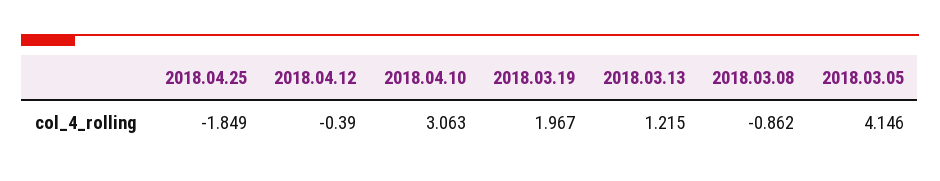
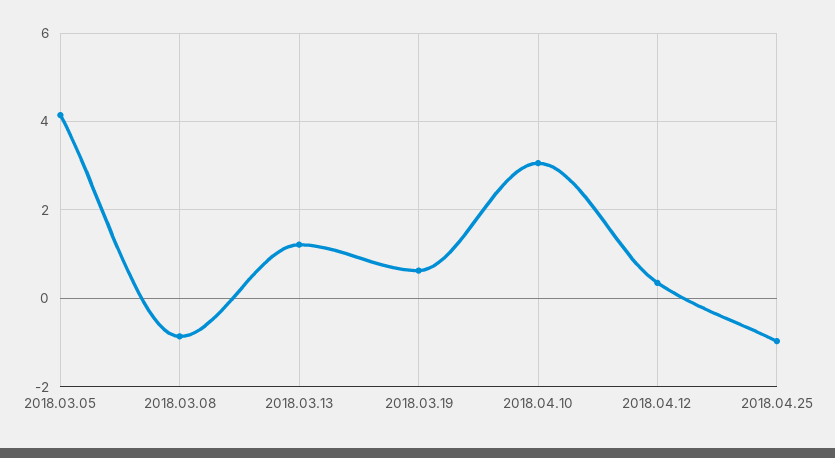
2018.04.25: -1.849 -> -1
2018.04.12: -0.39 -> 0.4
2018.03.19: 1.967 -> 0.6

